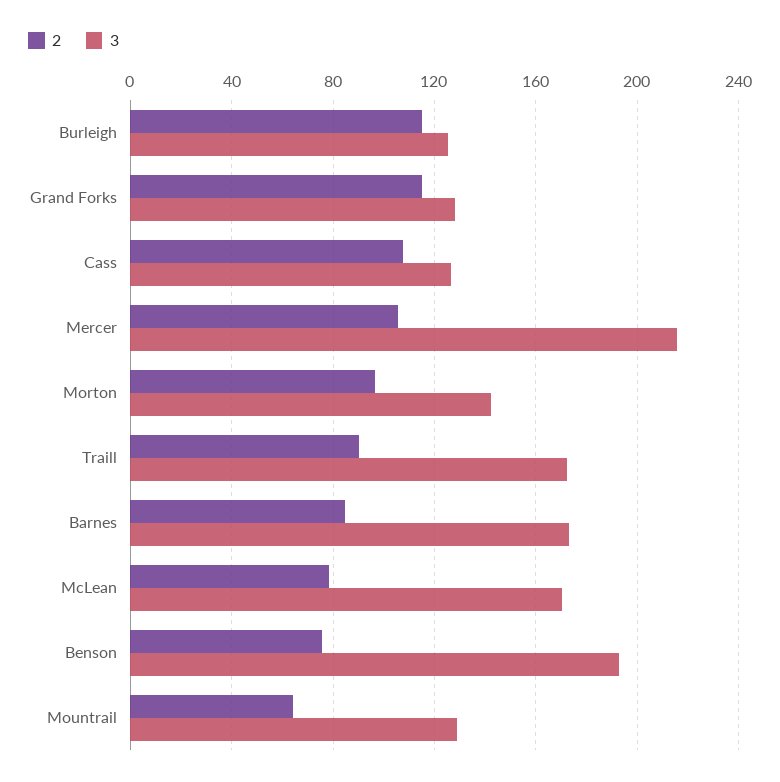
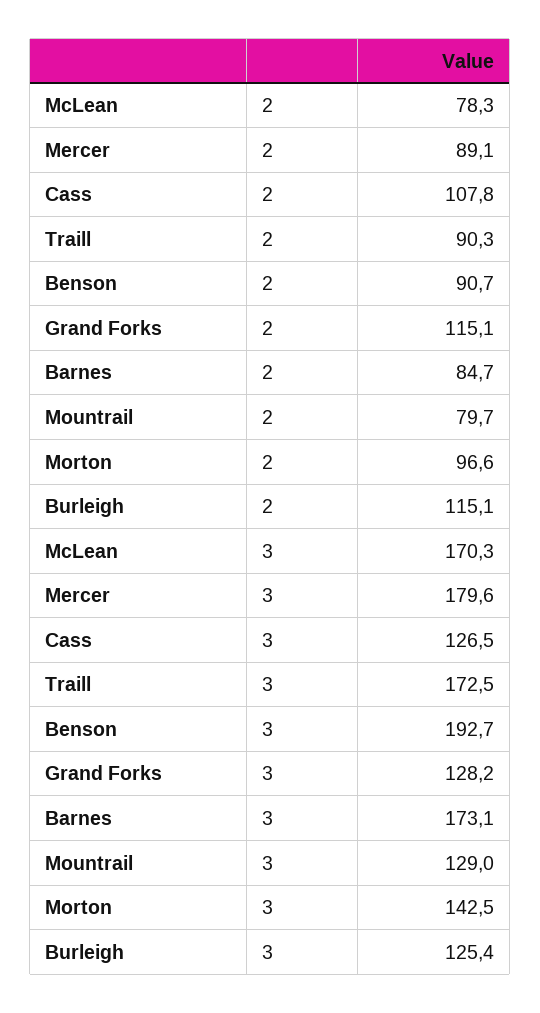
2, Mercer: 105 -> 89.1
3, Mercer: 215 -> 179.6
2, Benson: 75 -> 90.7
2, Mountrail: 65 -> 79.7

